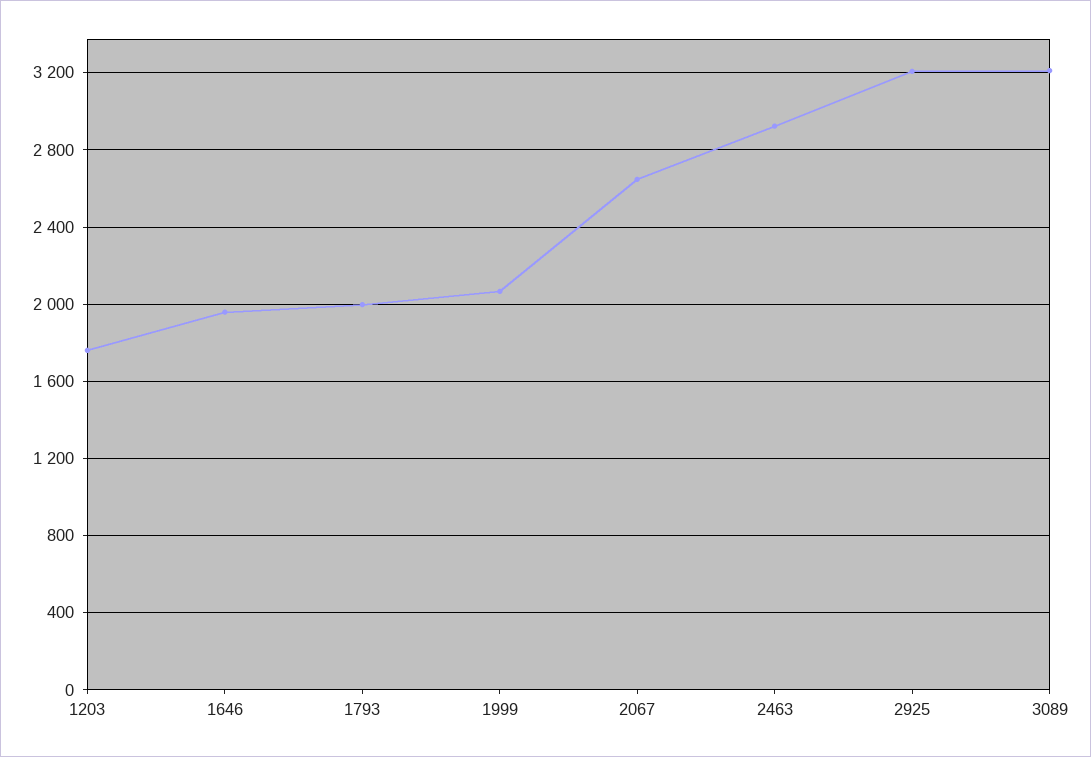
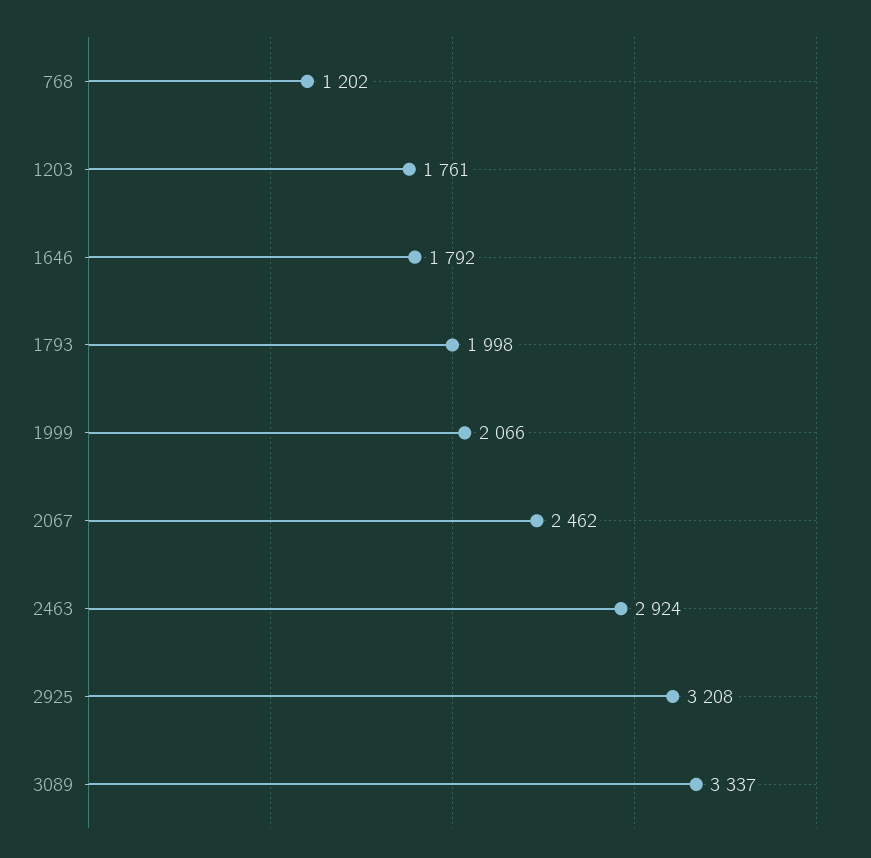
1646: 1950 -> 1792
2067: 2650 -> 2462
3089: 3200 -> 3337
768: none -> 1202

